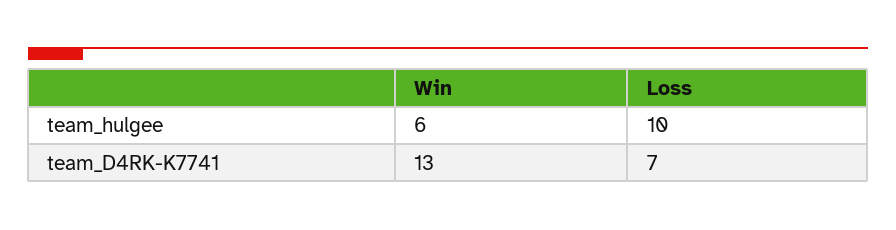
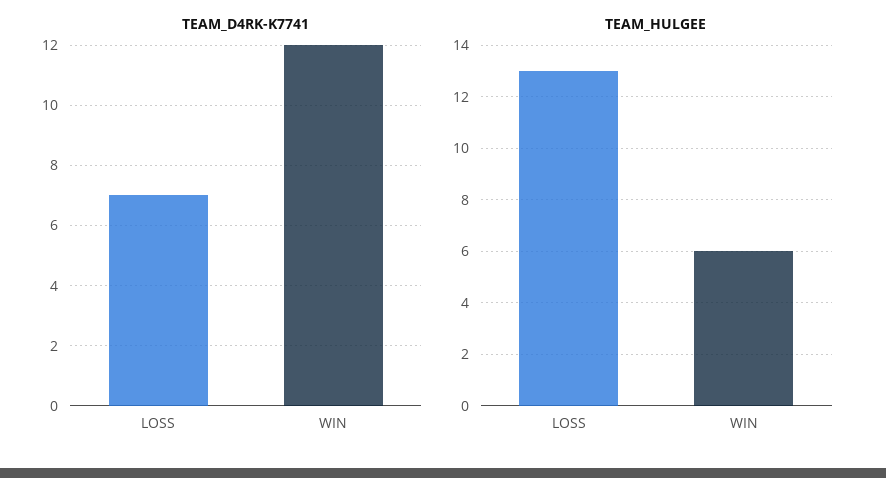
team_hulgee, Loss: 10 -> 13
team_D4RK-K7741, Win: 13 -> 12

